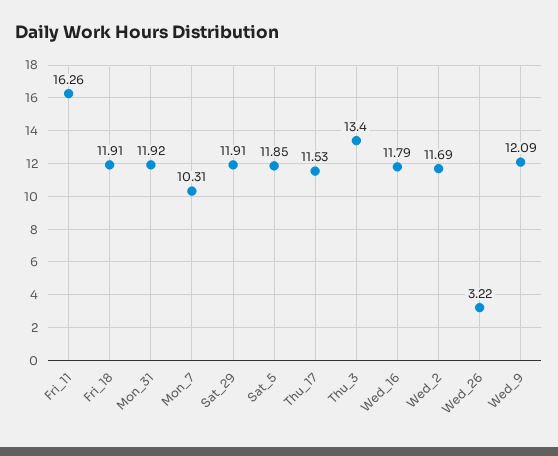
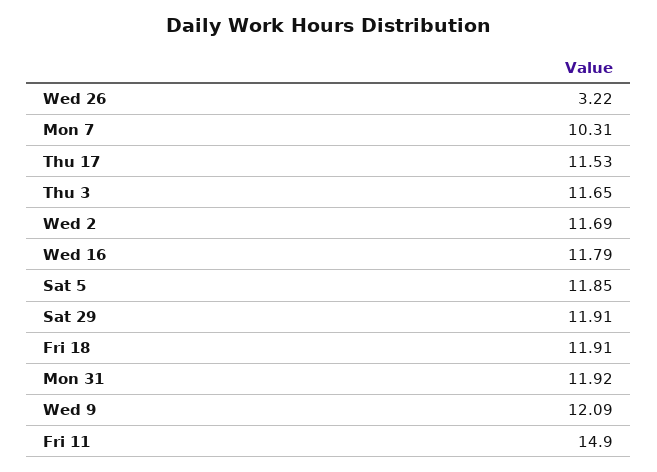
Fri_11: 16.26 -> 14.9
Thu_3: 13.4 -> 11.65

